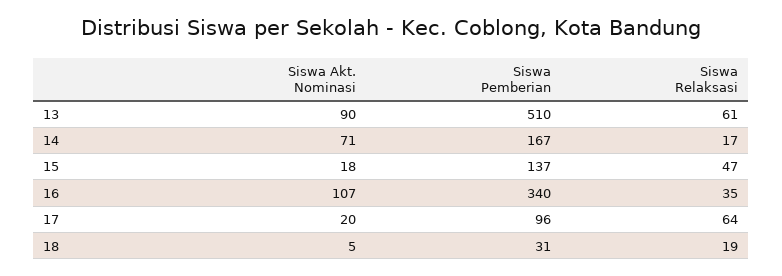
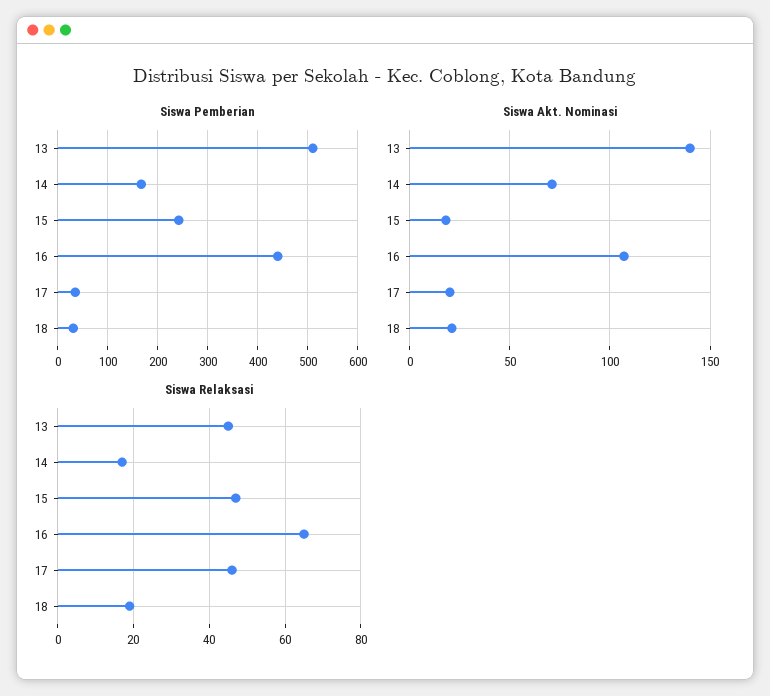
Siswa Akt. Nominasi, 13: 90 -> 140
Siswa Relaksasi, 13: 61 -> 45
Siswa Pemberian, 15: 137 -> 240
Siswa Pemberian, 16: 340 -> 440
Siswa Relaksasi, 16: 35 -> 65
Siswa Pemberian, 17: 96 -> 40
Siswa Relaksasi, 17: 64 -> 45
Siswa Akt. Nominasi, 18: 5 -> 20

